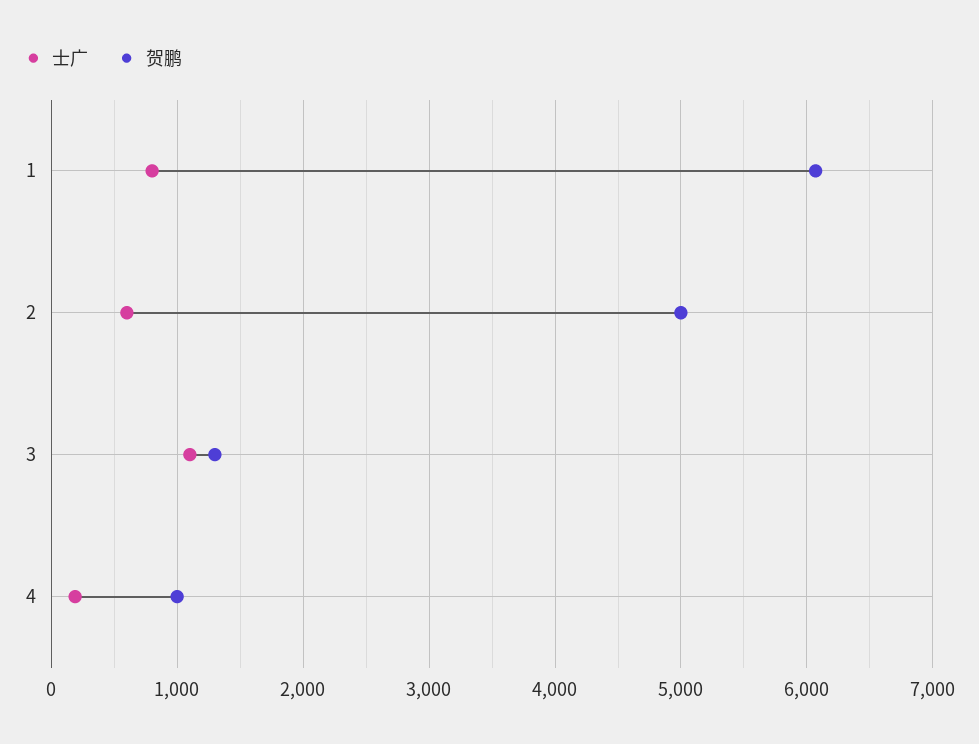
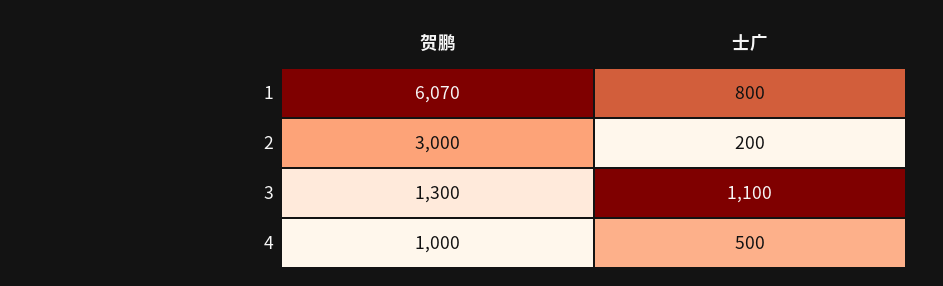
士广, 2: 600 -> 200
贺鹏, 2: 5000 -> 3000
士广, 4: 200 -> 500

